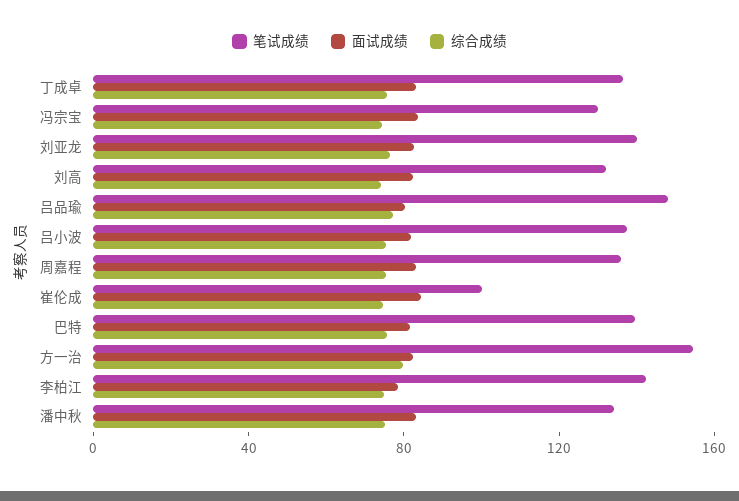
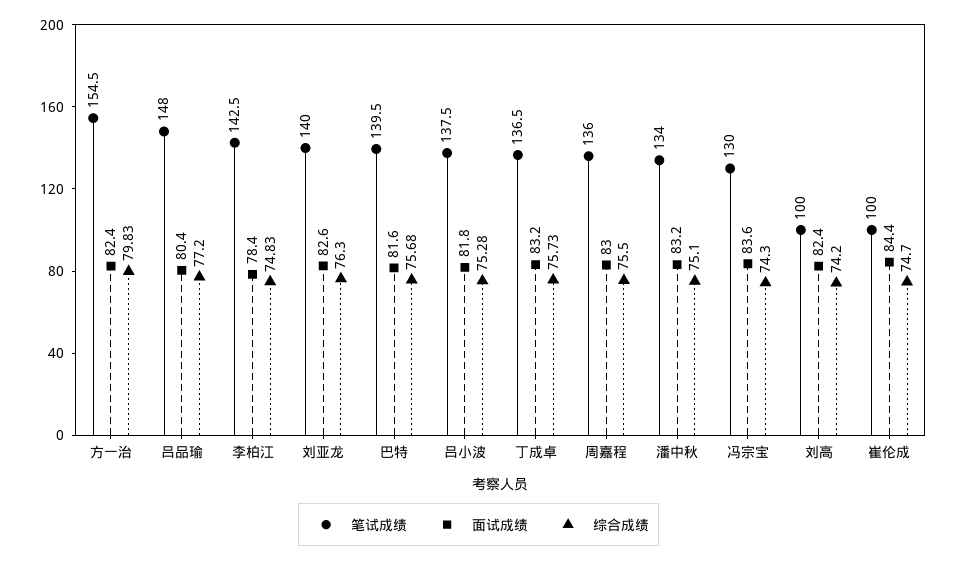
笔试成绩, 刘高: 130 -> 100

